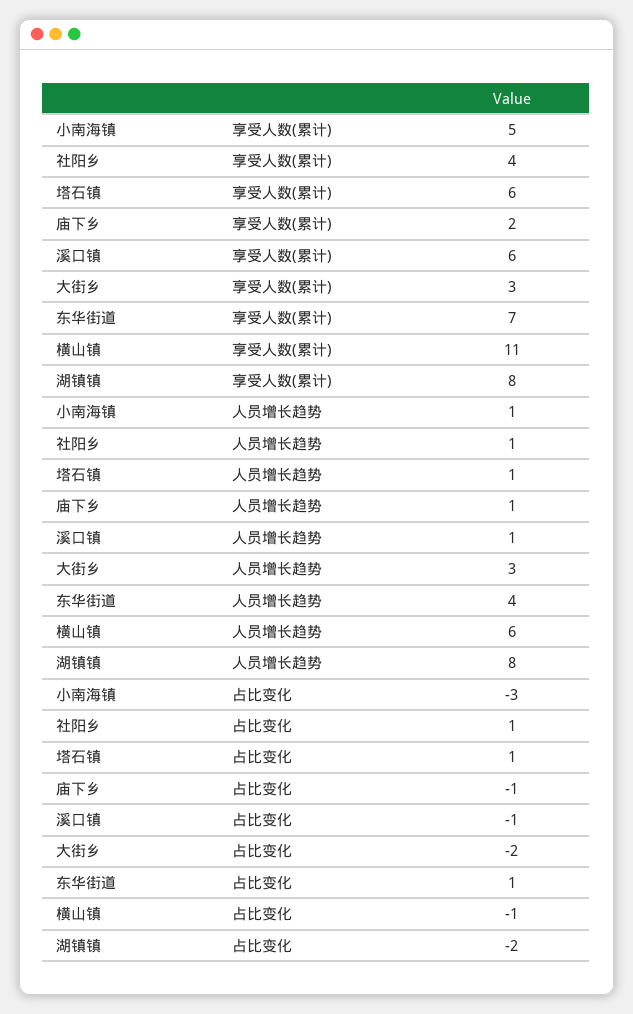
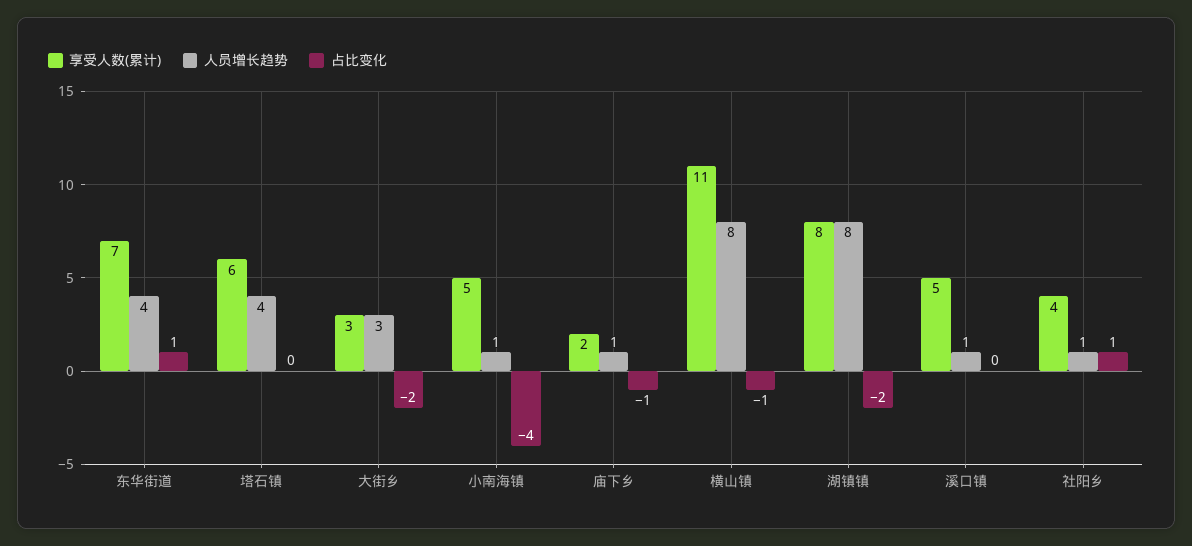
享受人数(累计), 溪口镇: 6 -> 5
人员增长趋势, 塔石镇: 1 -> 4
人员增长趋势, 横山镇: 6 -> 8
占比变化, 小南海镇: -3 -> -4
占比变化, 塔石镇: 1 -> 0
占比变化, 溪口镇: -1 -> 0

